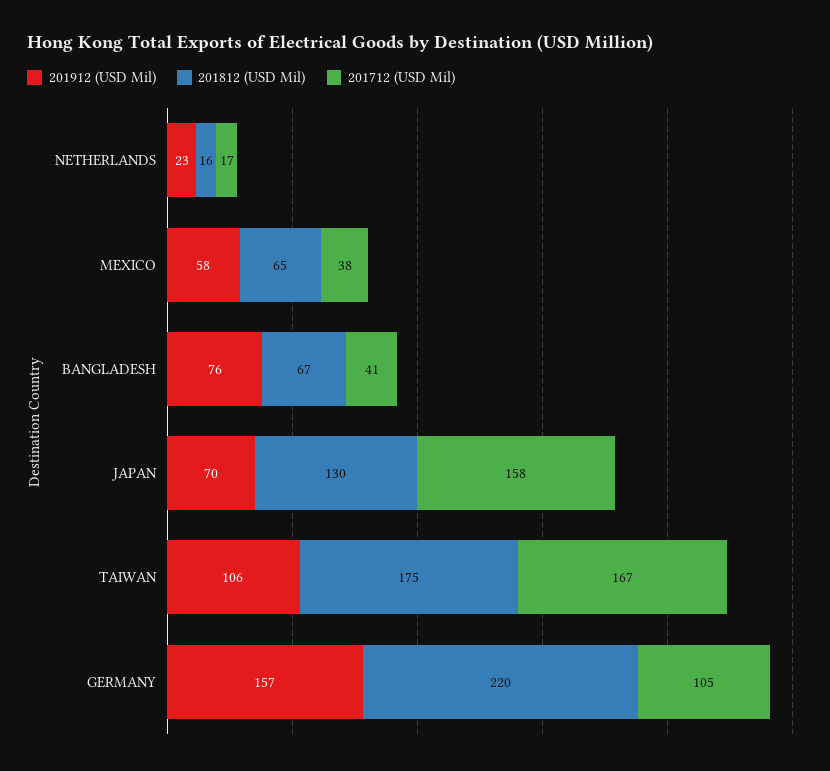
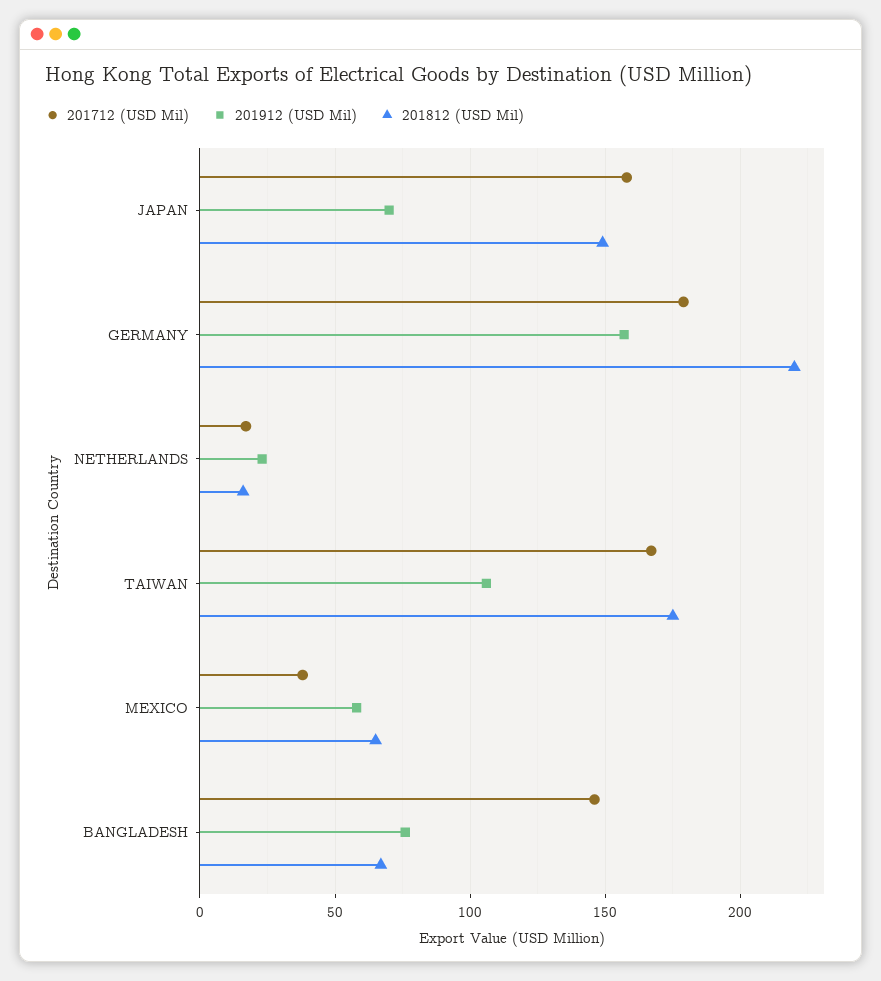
201712 (USD Mil), BANGLADESH: 41 -> 145
201812 (USD Mil), JAPAN: 130 -> 150
201712 (USD Mil), GERMANY: 105 -> 180

